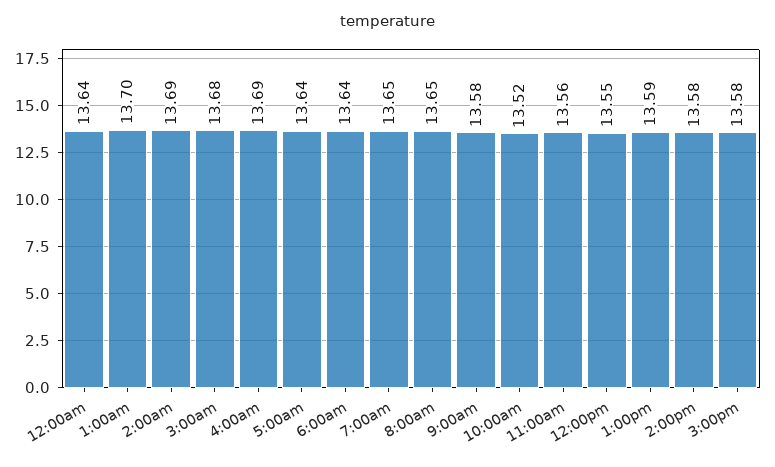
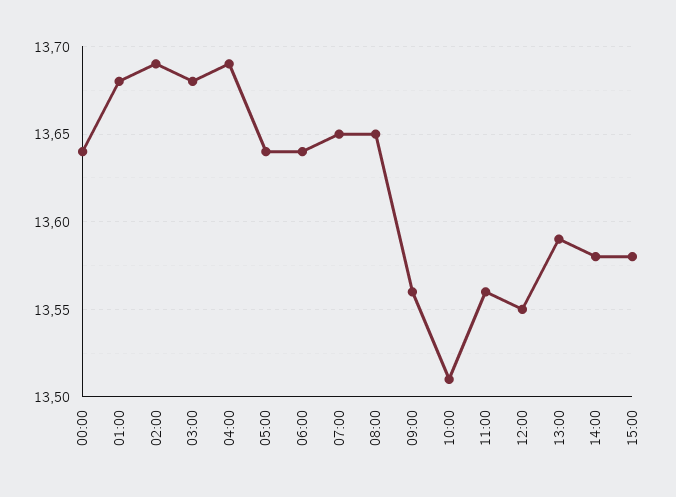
1:00am: 13.7 -> 13.68
9:00am: 13.58 -> 13.56
10:00am: 13.52 -> 13.51

